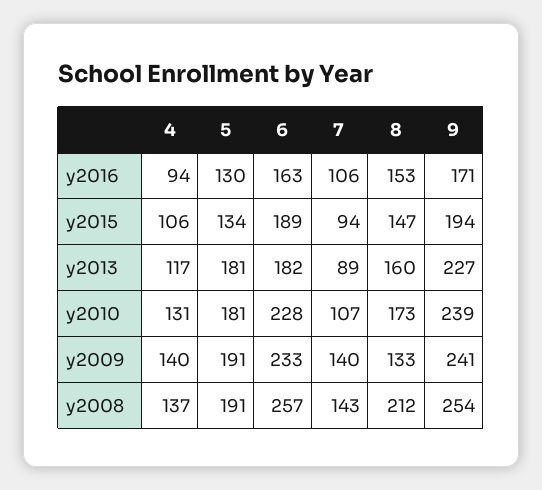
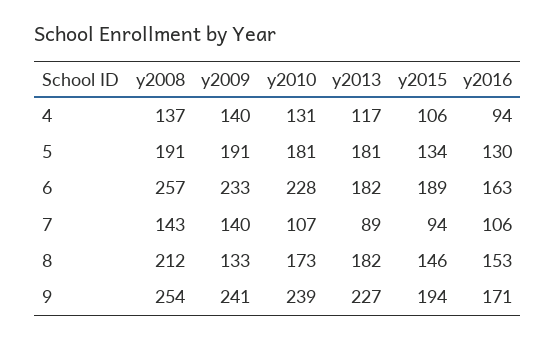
8, y2015: 147 -> 146
8, y2013: 160 -> 182

